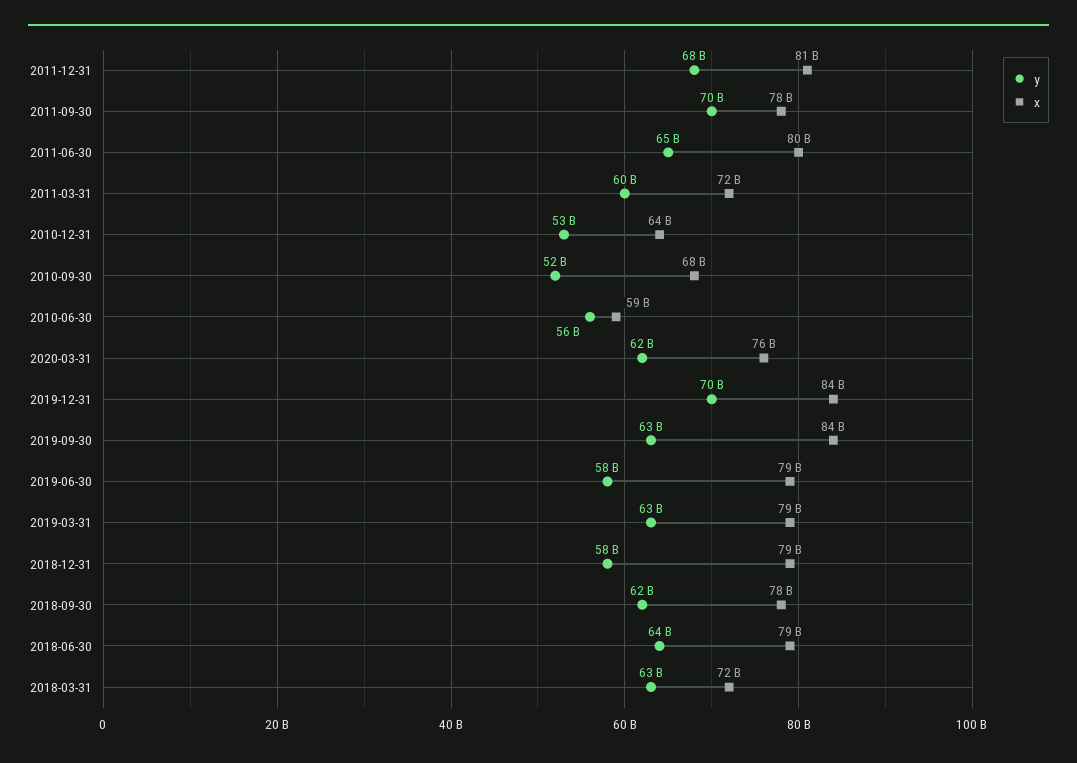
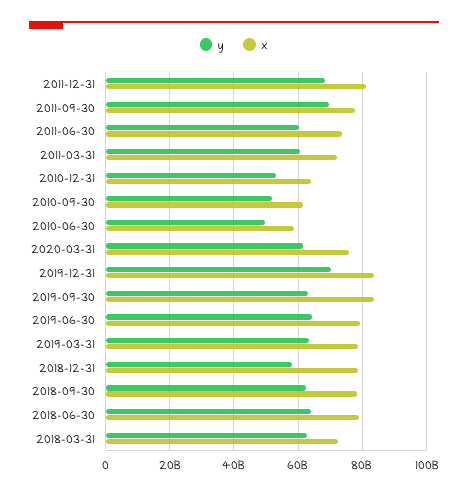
y, 2011-06-30: 65000000000 -> 60000000000
x, 2011-06-30: 80000000000 -> 74000000000
x, 2010-09-30: 68000000000 -> 62000000000
y, 2010-06-30: 56000000000 -> 50000000000
y, 2019-06-30: 58000000000 -> 64000000000

